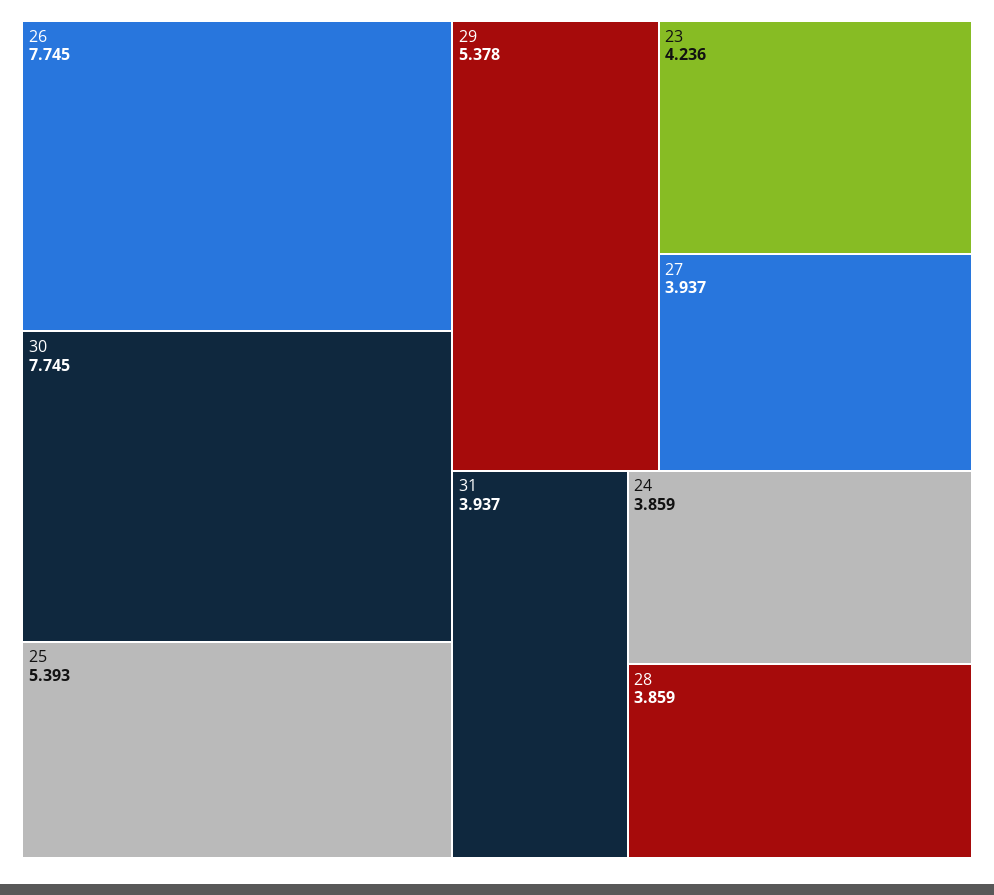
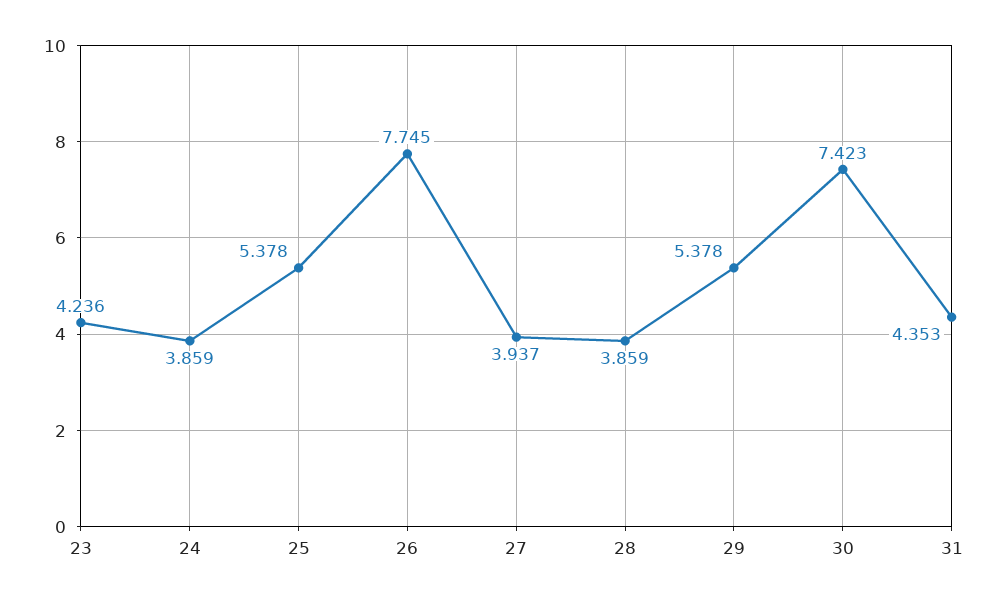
30: 7.745 -> 7.423
25: 5.393 -> 5.378
31: 3.937 -> 4.353

